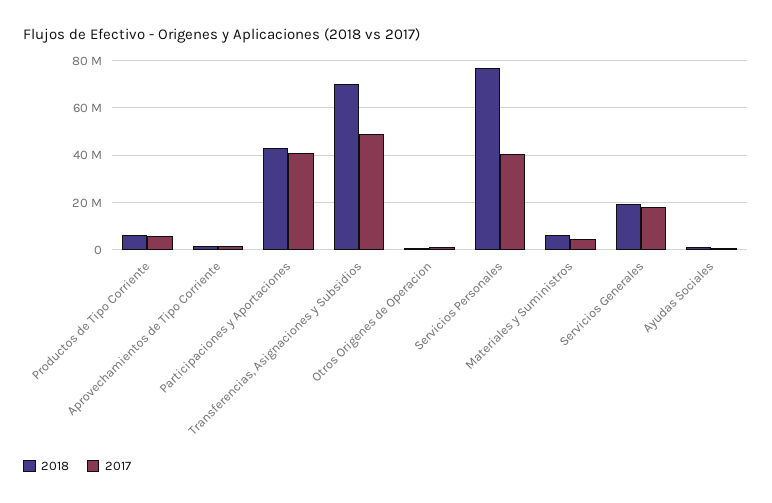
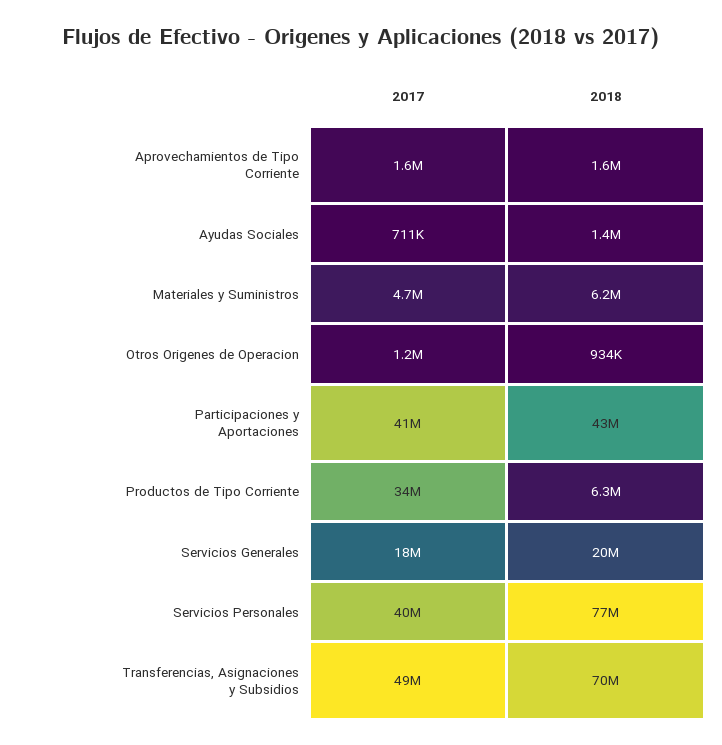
2017, Productos de Tipo Corriente: 5000000 -> 34000000

